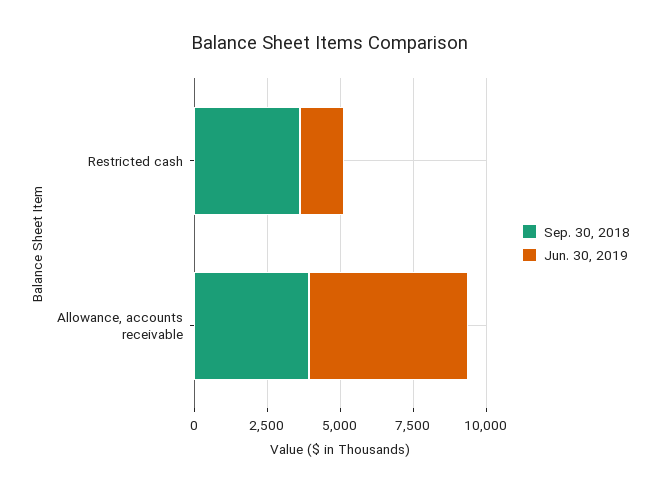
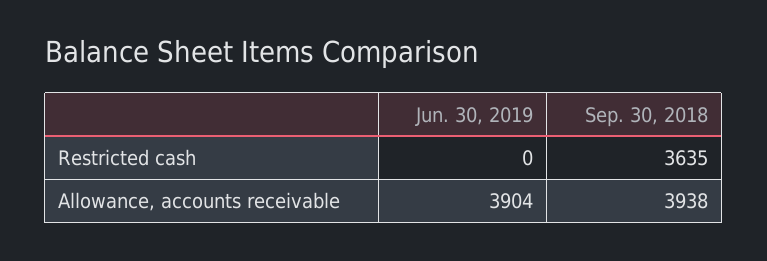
Jun. 30, 2019, Restricted cash: 1500 -> 0
Jun. 30, 2019, Allowance, accounts receivable: 5500 -> 3904

